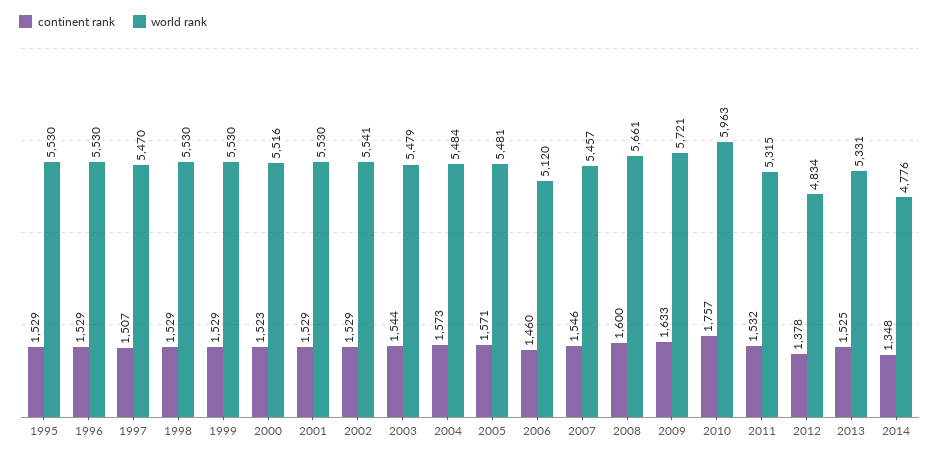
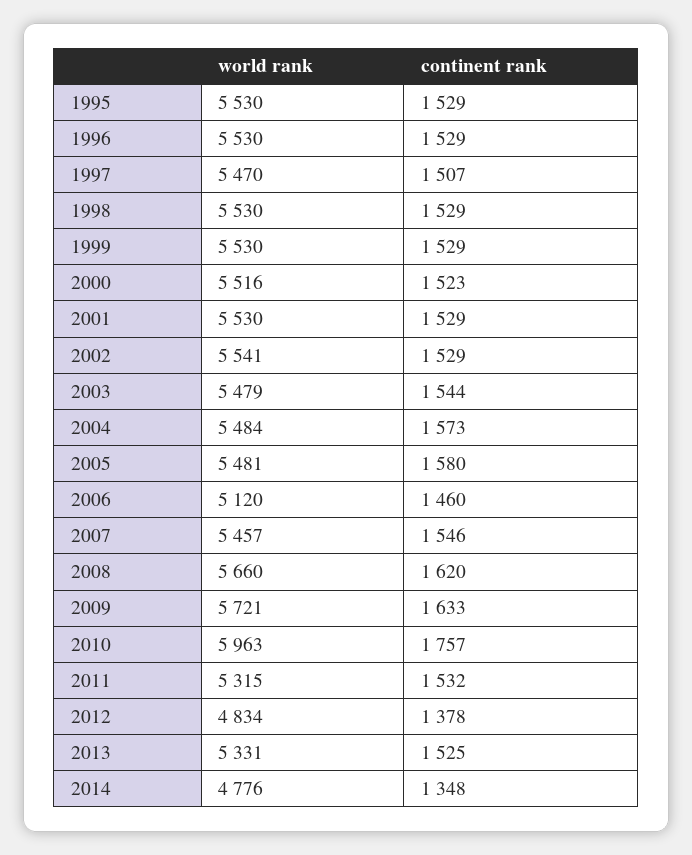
continent rank, 2005: 1571 -> 1580
continent rank, 2008: 1600 -> 1620
world rank, 2008: 5661 -> 5660

